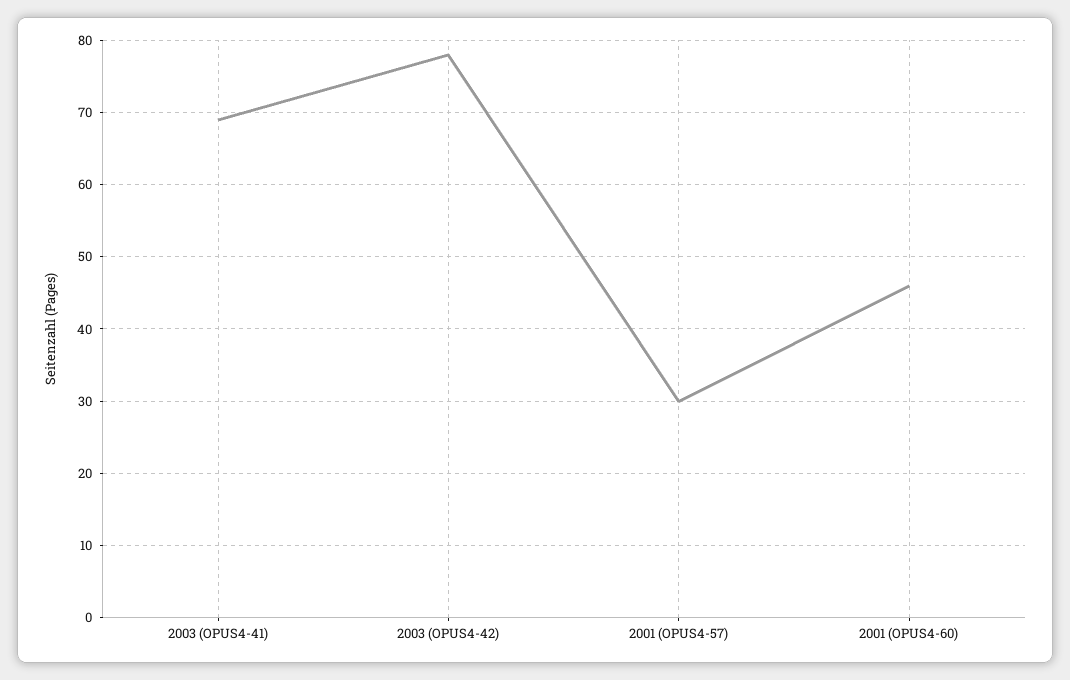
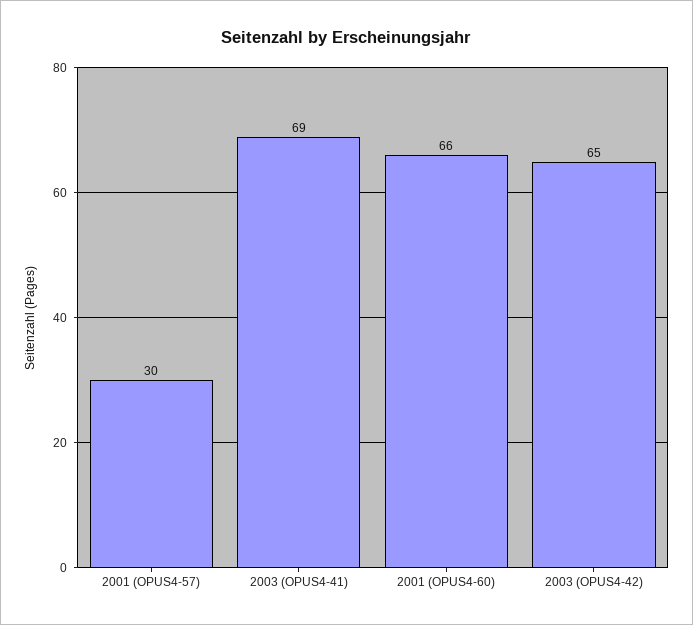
2003 (OPUS4-42): 78 -> 65
2001 (OPUS4-60): 46 -> 66

